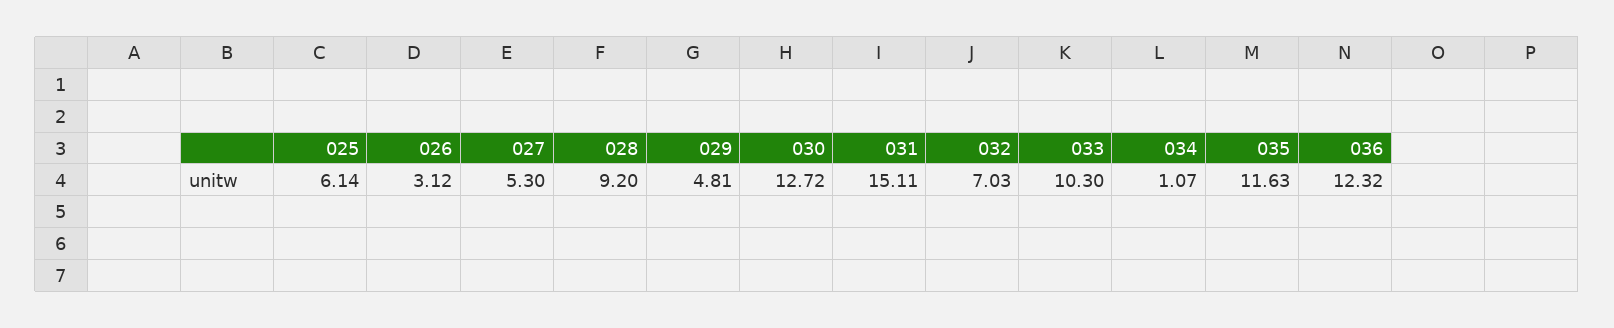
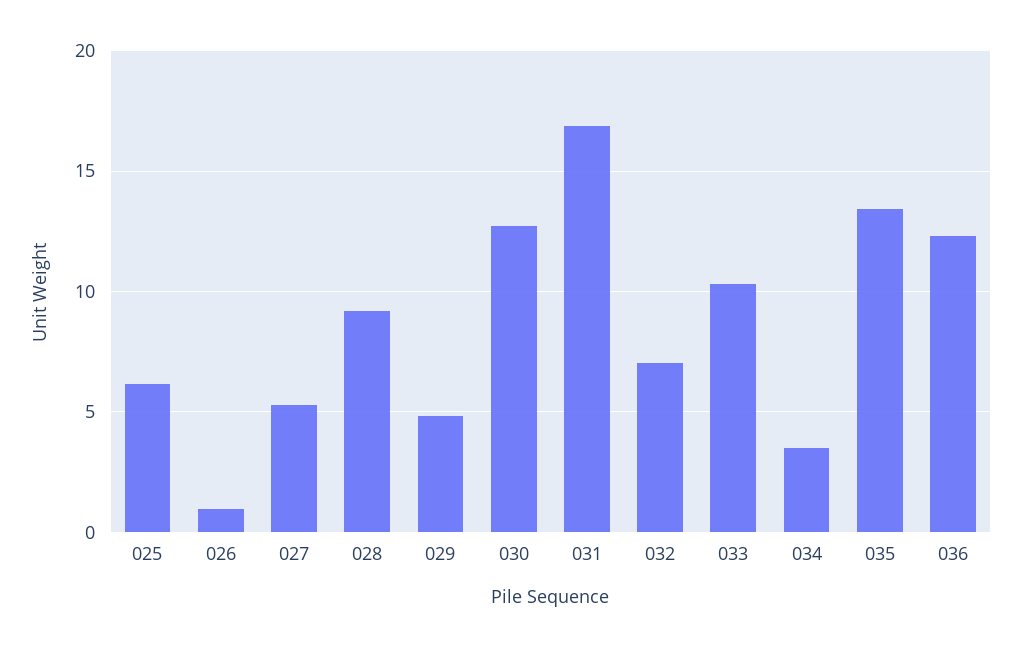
026: 3.12 -> 1
031: 15.11 -> 17
034: 1.07 -> 3.5
035: 11.63 -> 13.5

